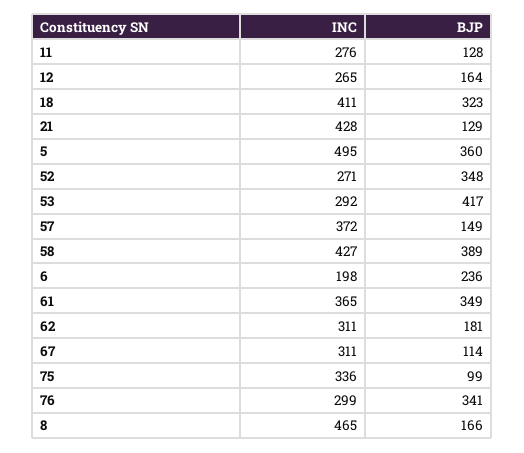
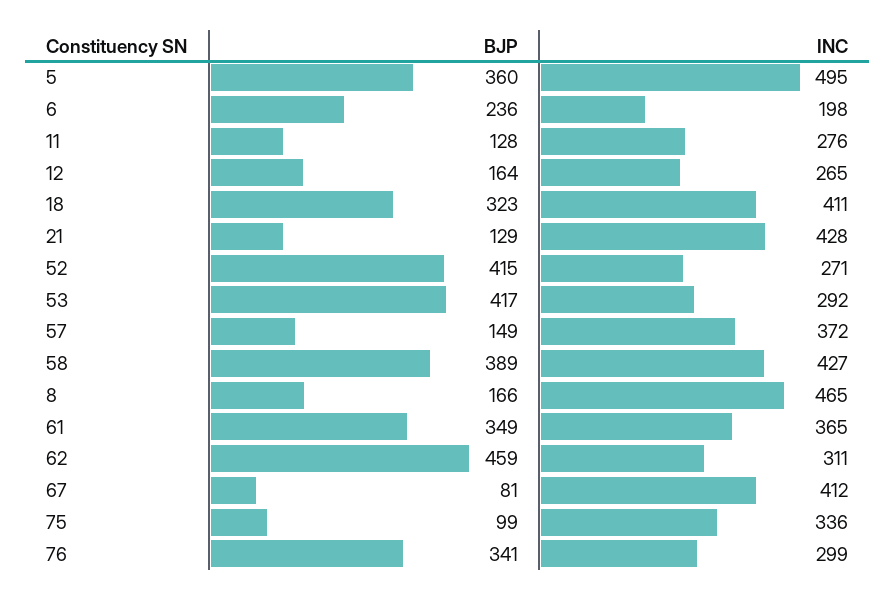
BJP, 52: 348 -> 415
BJP, 62: 181 -> 459
INC, 67: 311 -> 412
BJP, 67: 114 -> 81

